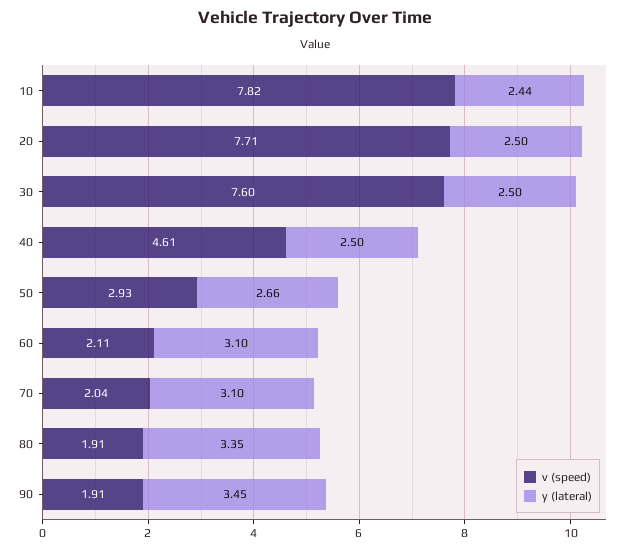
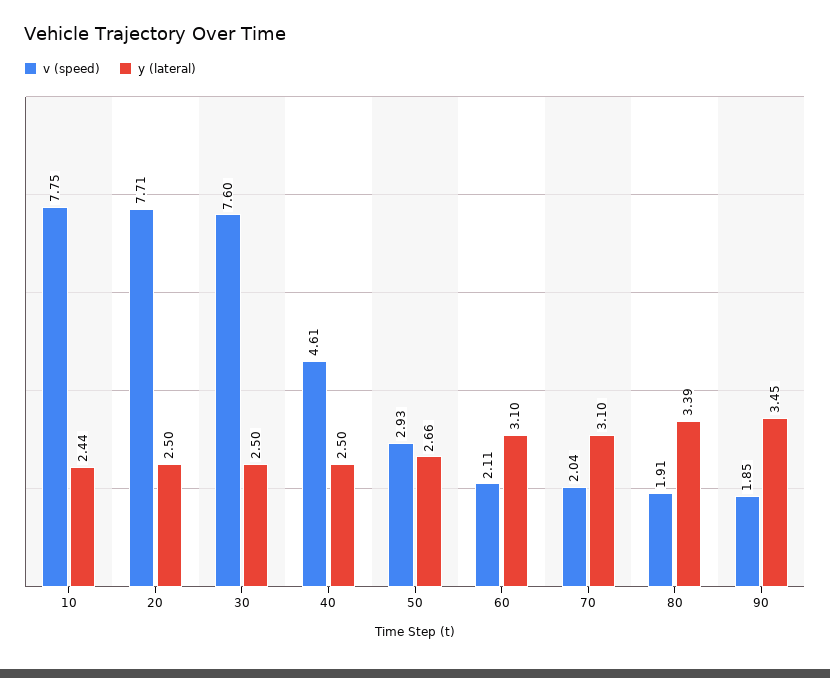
v (speed), 10: 7.82 -> 7.75
y (lateral), 80: 3.35 -> 3.39
v (speed), 90: 1.91 -> 1.85

